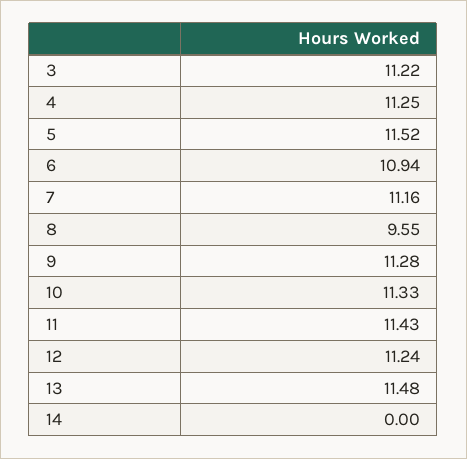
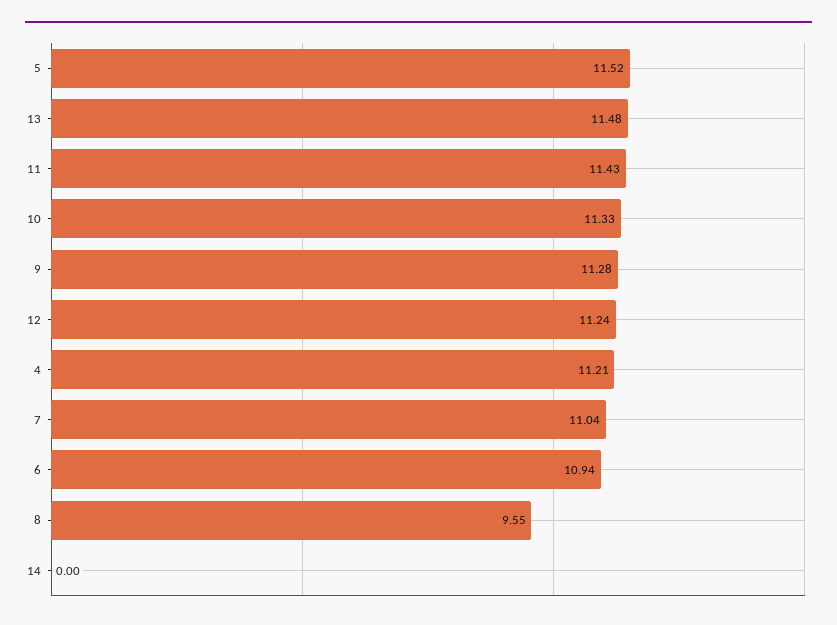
3: 11.22 -> none
4: 11.25 -> 11.21
7: 11.16 -> 11.04

